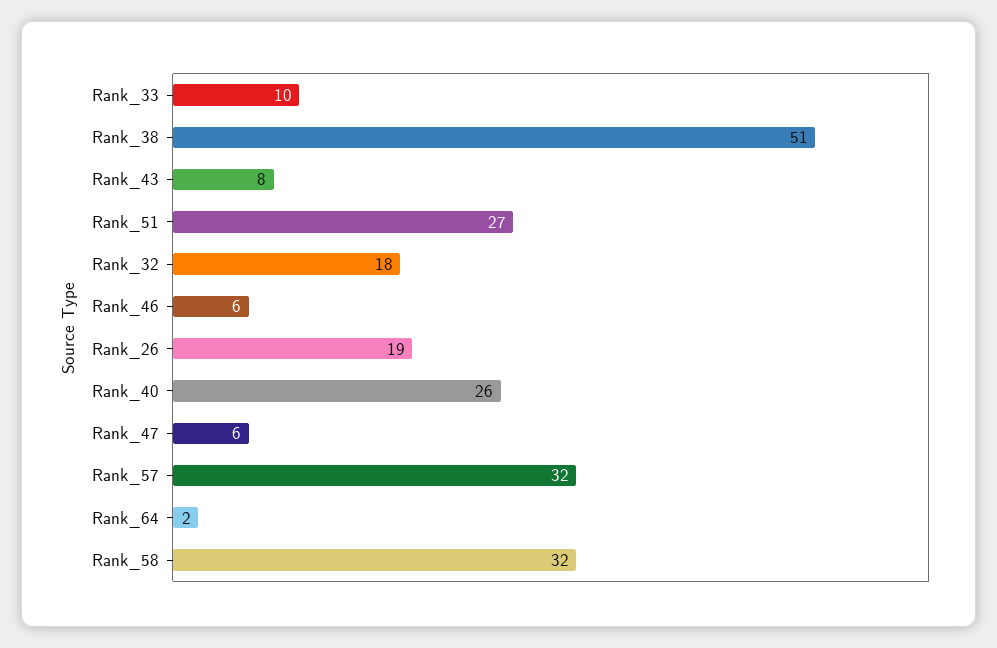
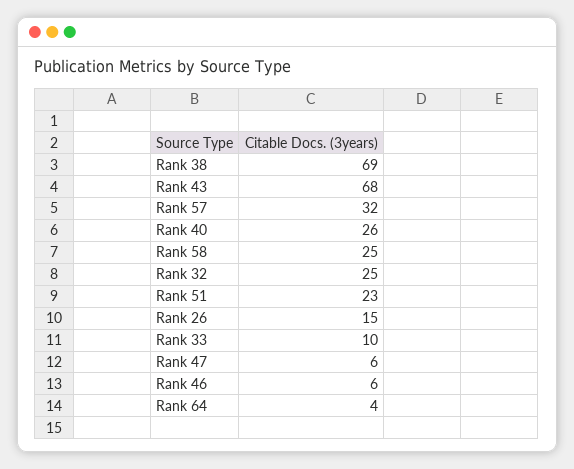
Rank_38: 51 -> 69
Rank_43: 8 -> 68
Rank_51: 27 -> 23
Rank_32: 18 -> 25
Rank_26: 19 -> 15
Rank_64: 2 -> 4
Rank_58: 32 -> 25

